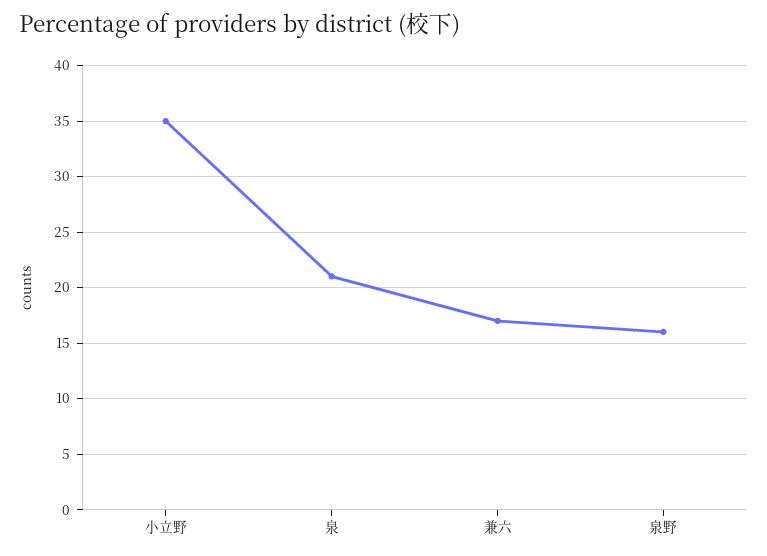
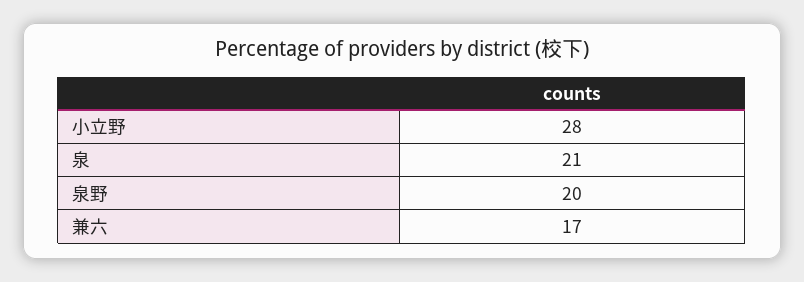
小立野: 35 -> 28
泉野: 16 -> 20

